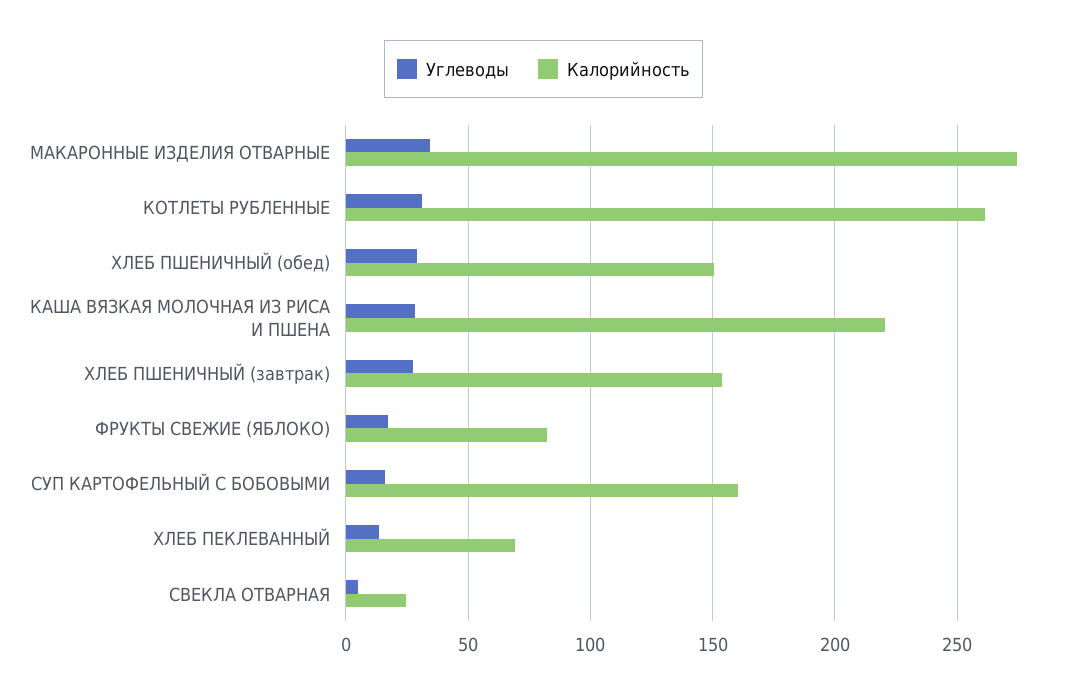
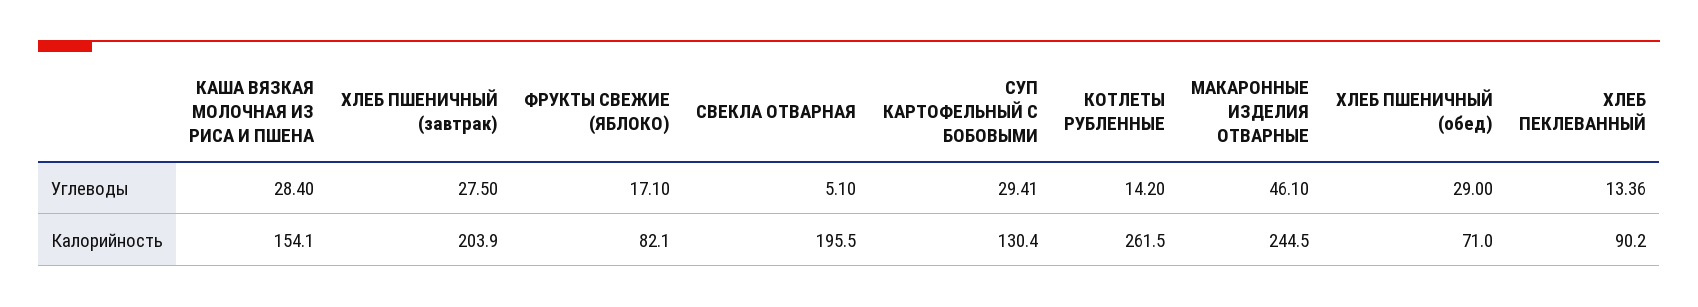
Углеводы, МАКАРОННЫЕ ИЗДЕЛИЯ ОТВАРНЫЕ: 35 -> 46.1
Калорийность, МАКАРОННЫЕ ИЗДЕЛИЯ ОТВАРНЫЕ: 275 -> 244.5
Углеводы, КОТЛЕТЫ РУБЛЕННЫЕ: 30 -> 14.2
Калорийность, ХЛЕБ ПШЕНИЧНЫЙ (обед): 150 -> 71
Калорийность, КАША ВЯЗКАЯ МОЛОЧНАЯ ИЗ РИСА И ПШЕНА: 220 -> 154.1
Калорийность, ХЛЕБ ПШЕНИЧНЫЙ (завтрак): 155 -> 203.9
Углеводы, СУП КАРТОФЕЛЬНЫЙ С БОБОВЫМИ: 15 -> 29.41
Калорийность, СУП КАРТОФЕЛЬНЫЙ С БОБОВЫМИ: 160 -> 130.4
Калорийность, ХЛЕБ ПЕКЛЕВАННЫЙ: 70 -> 90.2
Калорийность, СВЕКЛА ОТВАРНАЯ: 25 -> 195.5

